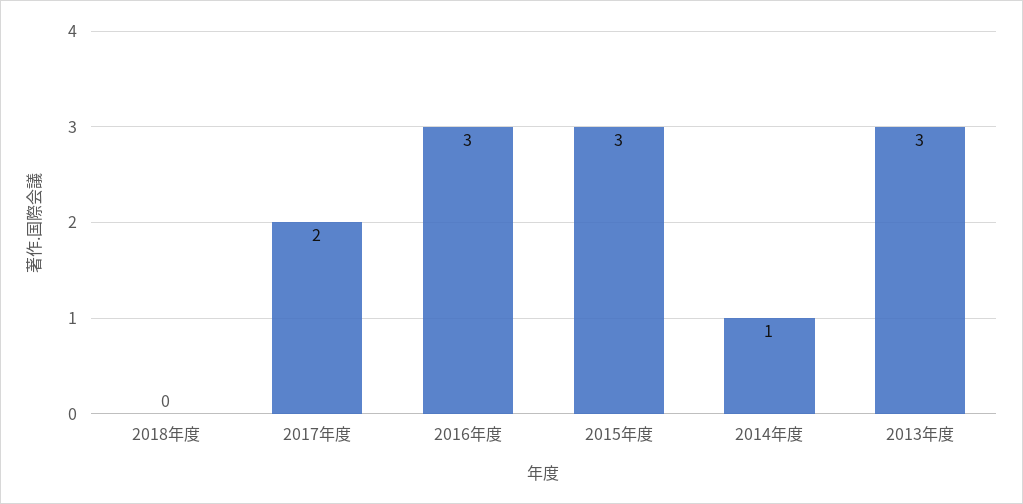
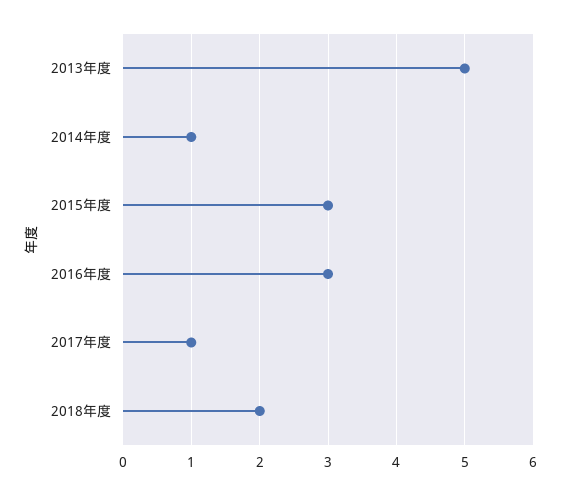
2018年度: 0 -> 2
2017年度: 2 -> 1
2013年度: 3 -> 5

